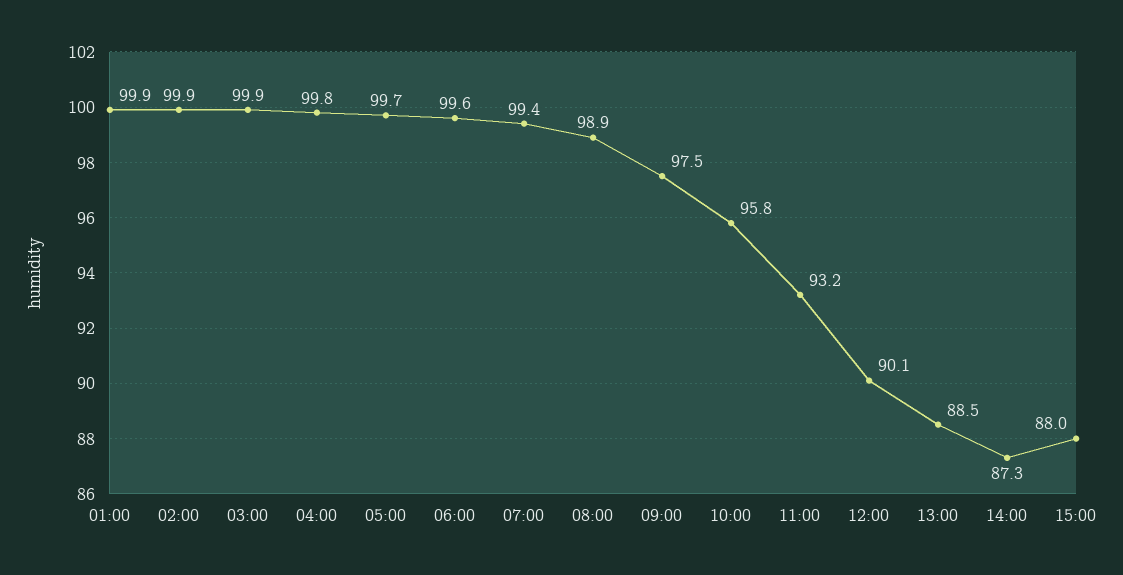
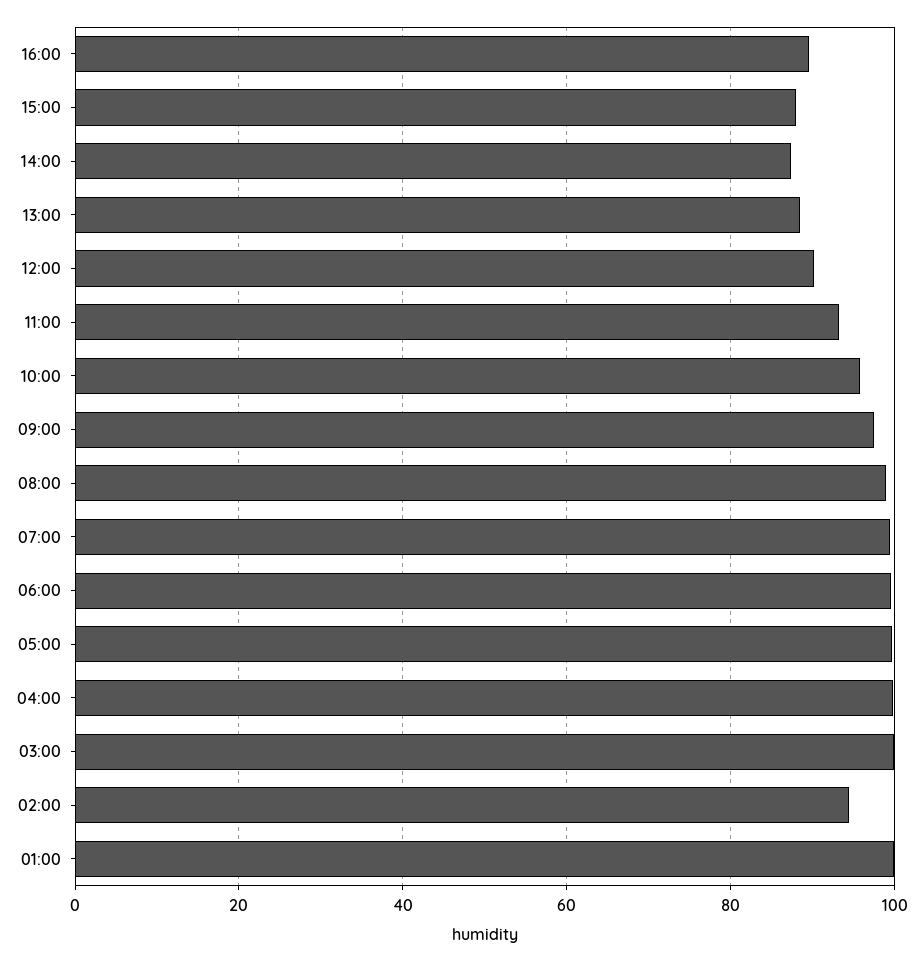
02:00: 99.9 -> 94
16:00: none -> 90

